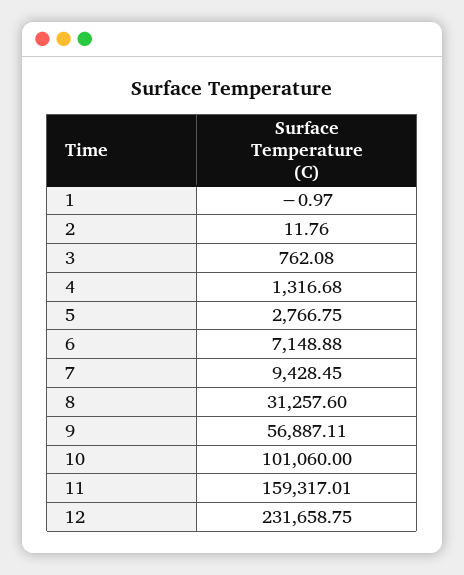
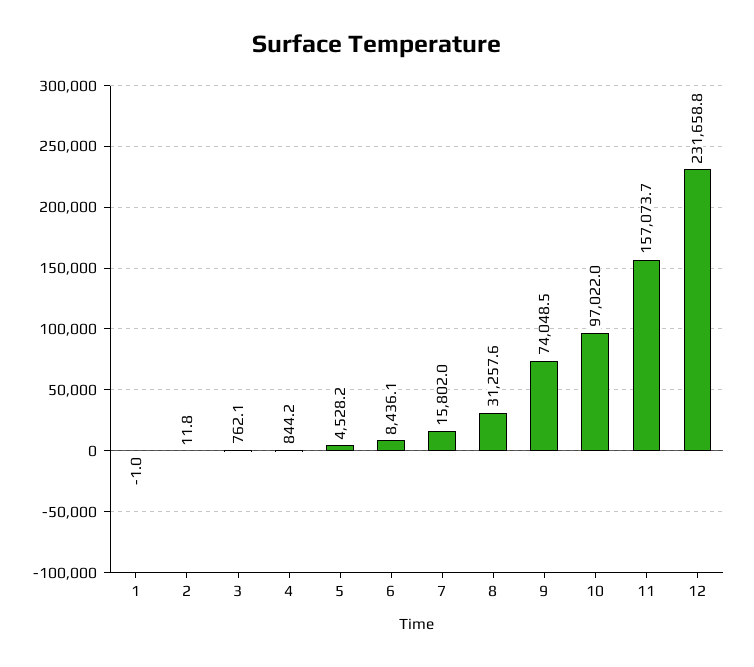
4: 1316.68 -> 844.2
5: 2766.75 -> 4528.2
6: 7148.88 -> 8436.1
7: 9428.45 -> 15802
9: 56887.11 -> 74048.5
10: 101060 -> 97022
11: 159317.01 -> 157073.7

